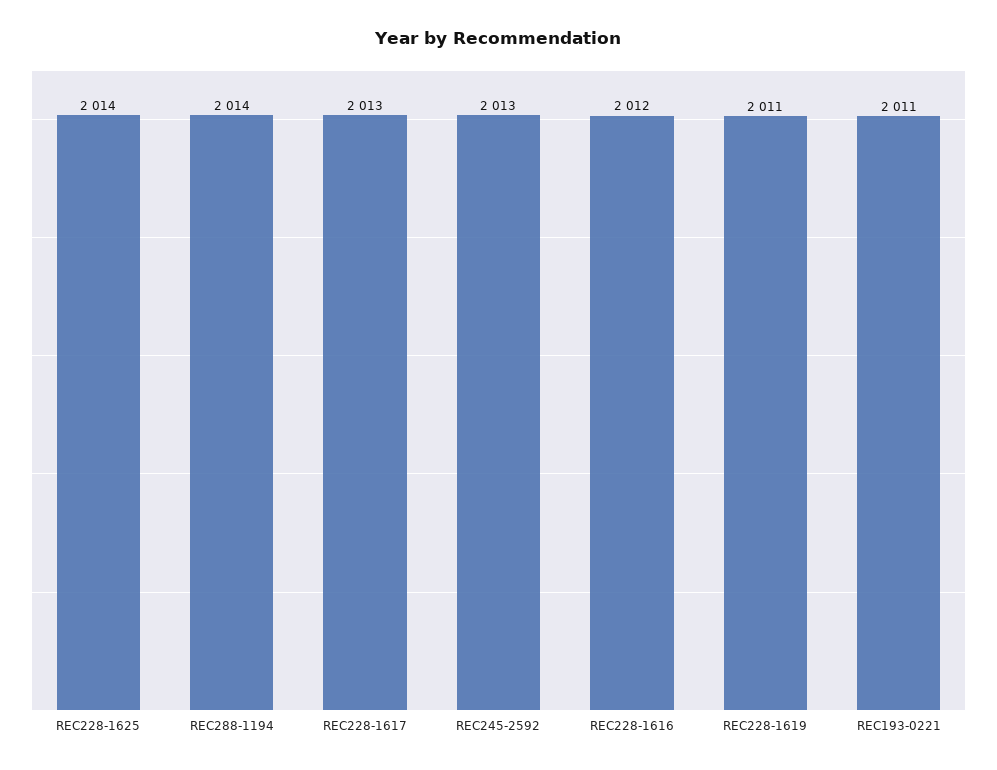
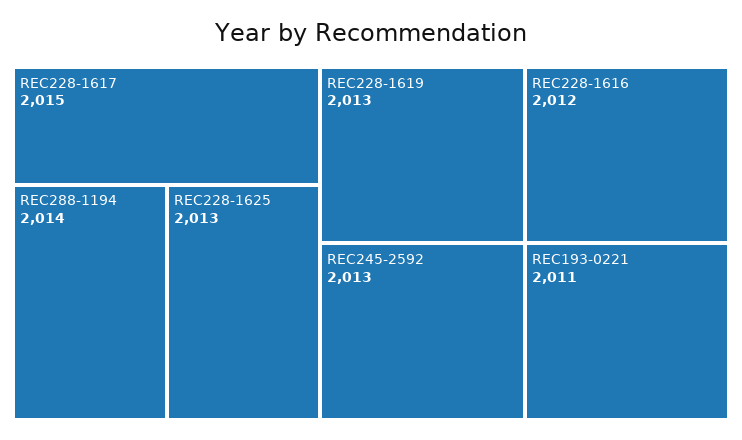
REC228-1625: 2014 -> 2013
REC228-1617: 2013 -> 2015
REC228-1619: 2011 -> 2013

